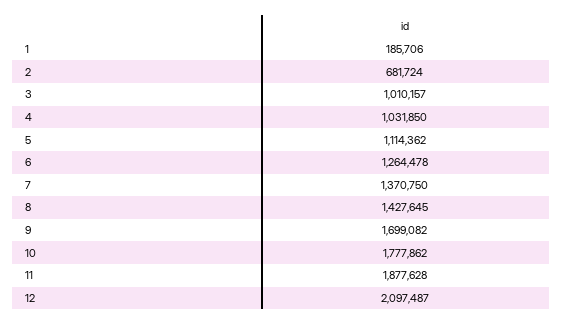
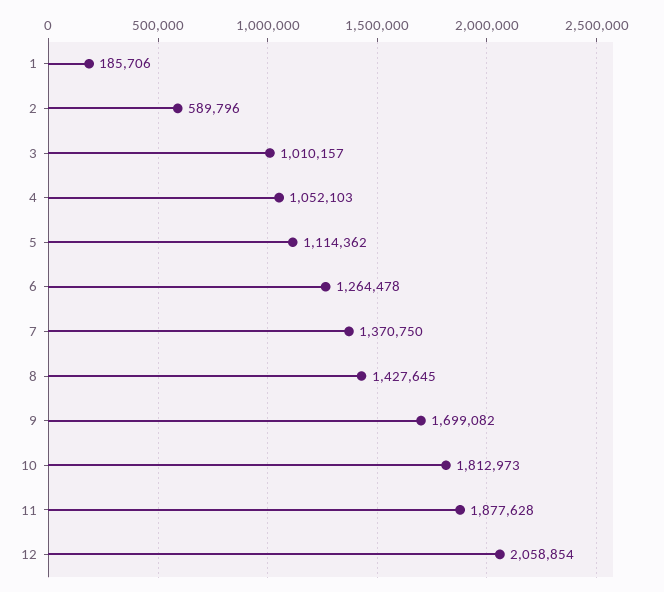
2: 681724 -> 589796
4: 1031850 -> 1052103
10: 1777862 -> 1812973
12: 2097487 -> 2058854

